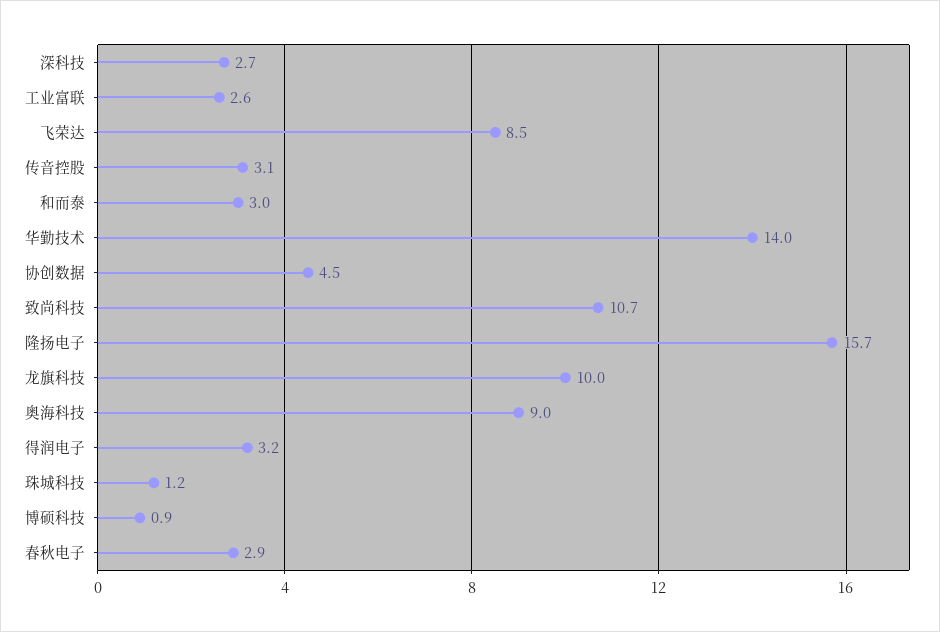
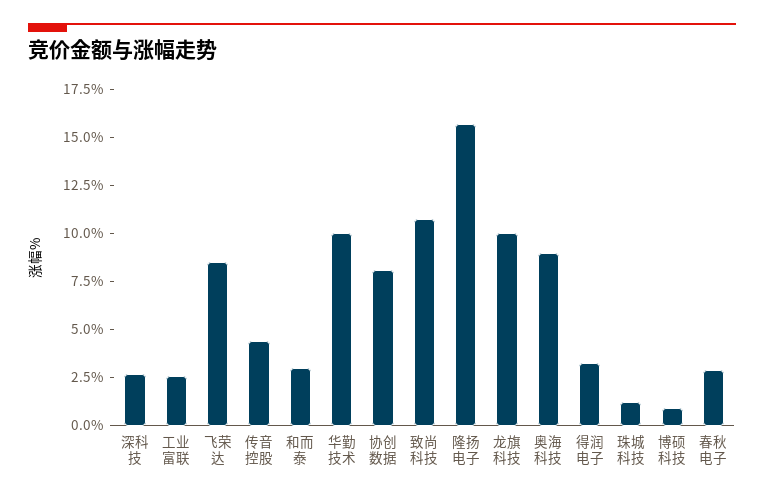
传音控股: 3.1 -> 4.5
华勤技术: 14 -> 10
协创数据: 4.5 -> 8

